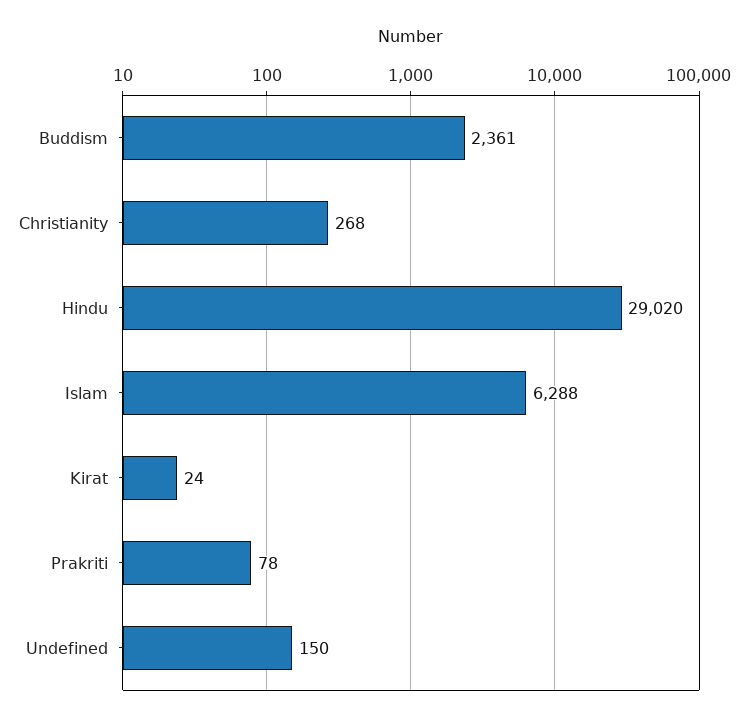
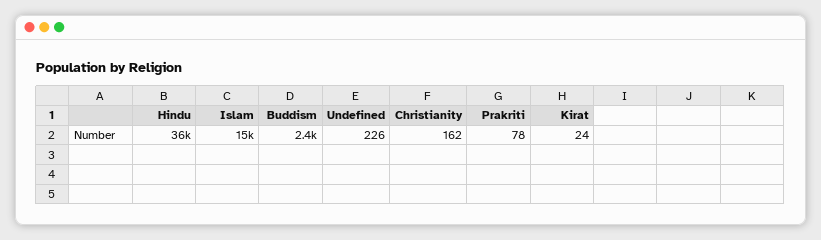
Christianity: 268 -> 162
Hindu: 29020 -> 36000
Islam: 6288 -> 15000
Undefined: 150 -> 226

